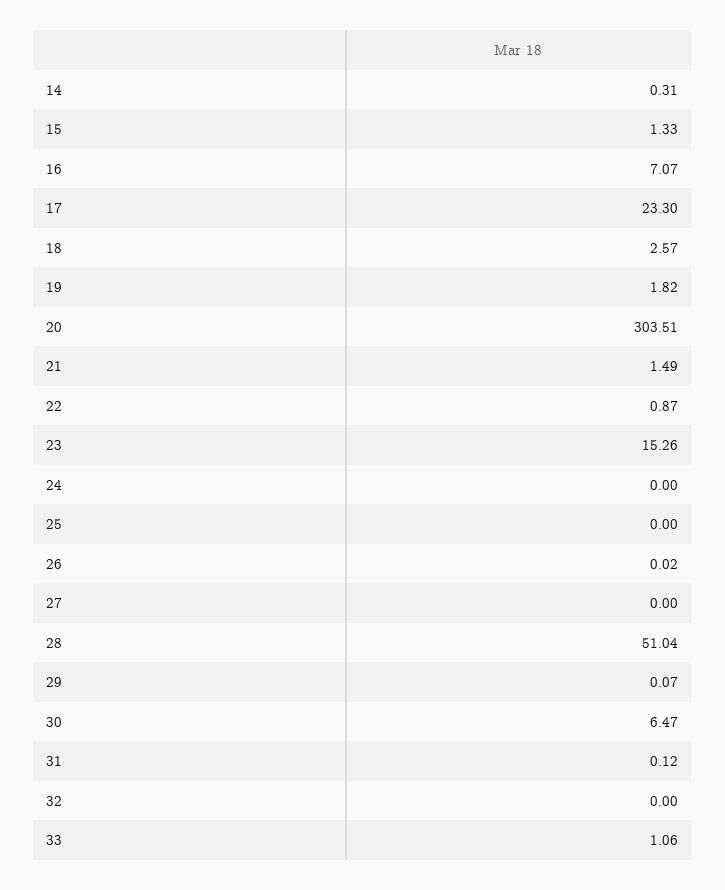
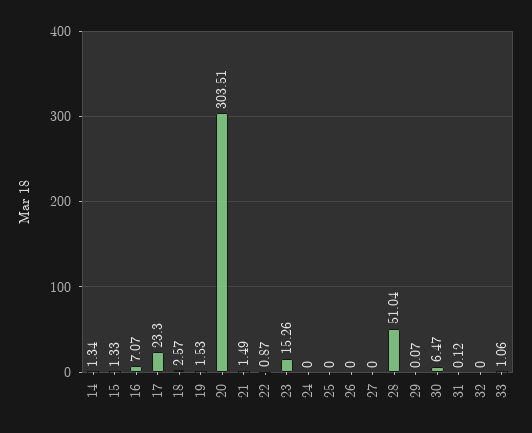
14: 0.31 -> 1.34
19: 1.82 -> 1.53
26: 0.02 -> 0

